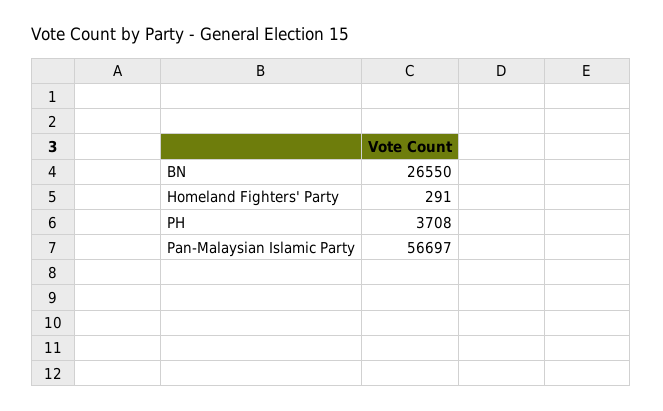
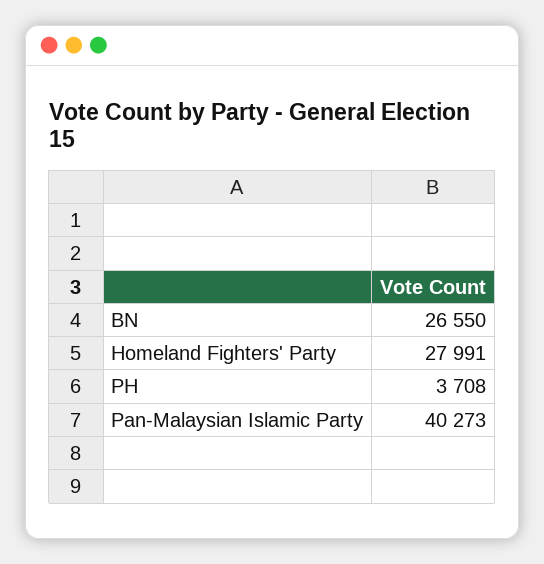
Homeland Fighters' Party: 291 -> 27991
Pan-Malaysian Islamic Party: 56697 -> 40273

